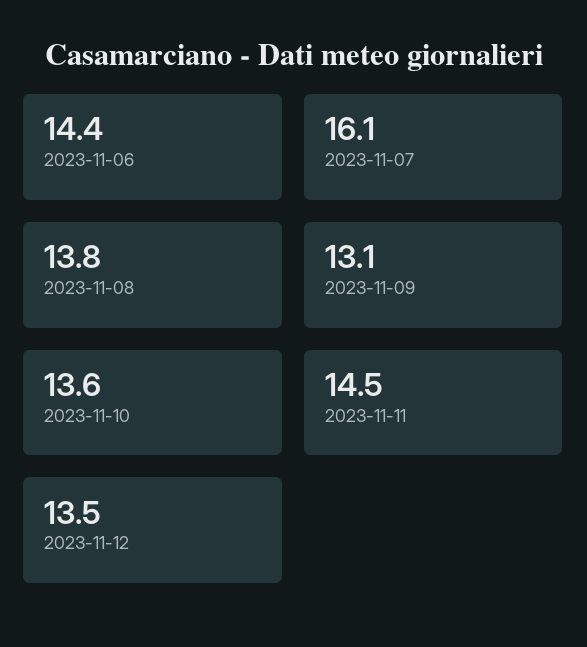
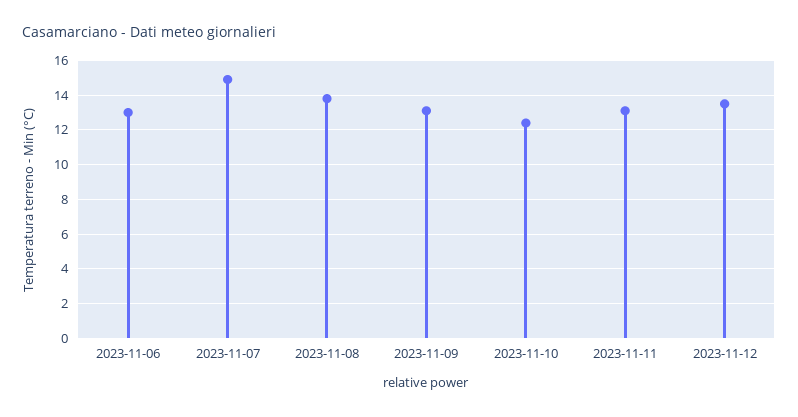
2023-11-06: 14.4 -> 13
2023-11-07: 16.1 -> 15
2023-11-10: 13.6 -> 12.5
2023-11-11: 14.5 -> 13

